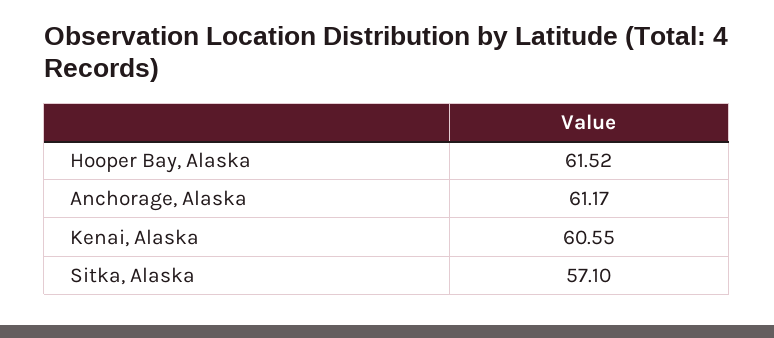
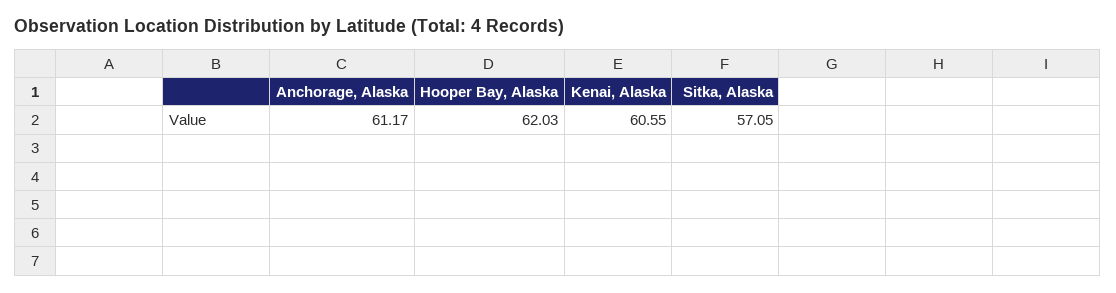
Hooper Bay, Alaska: 61.52 -> 62.03
Sitka, Alaska: 57.1 -> 57.05

